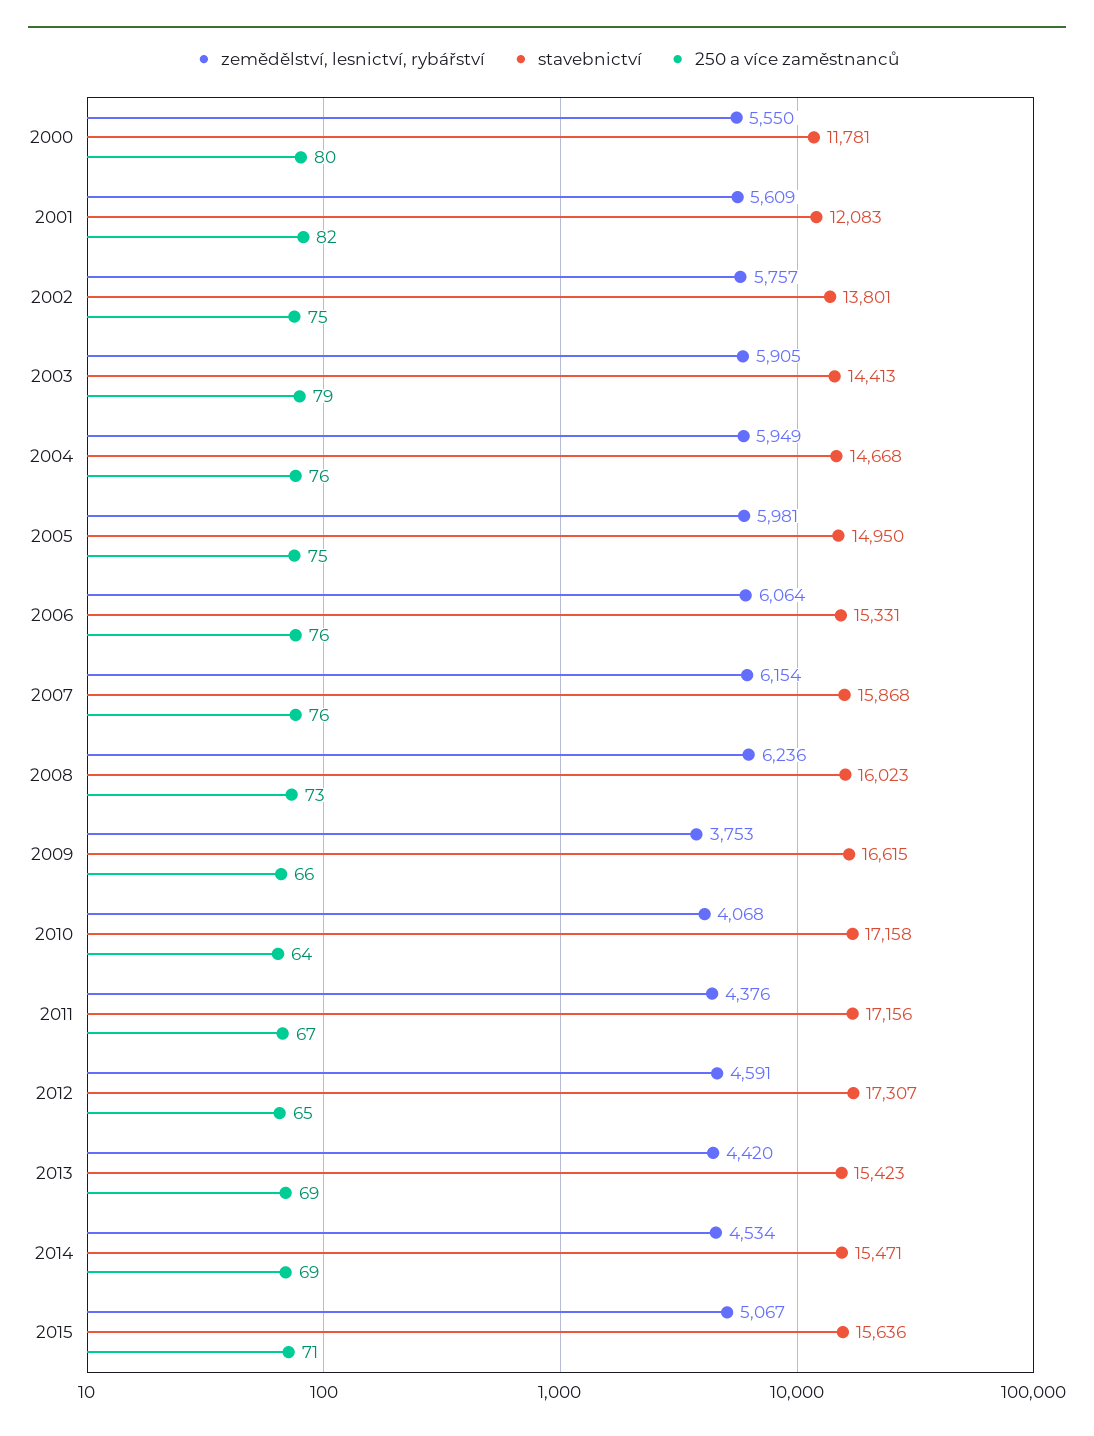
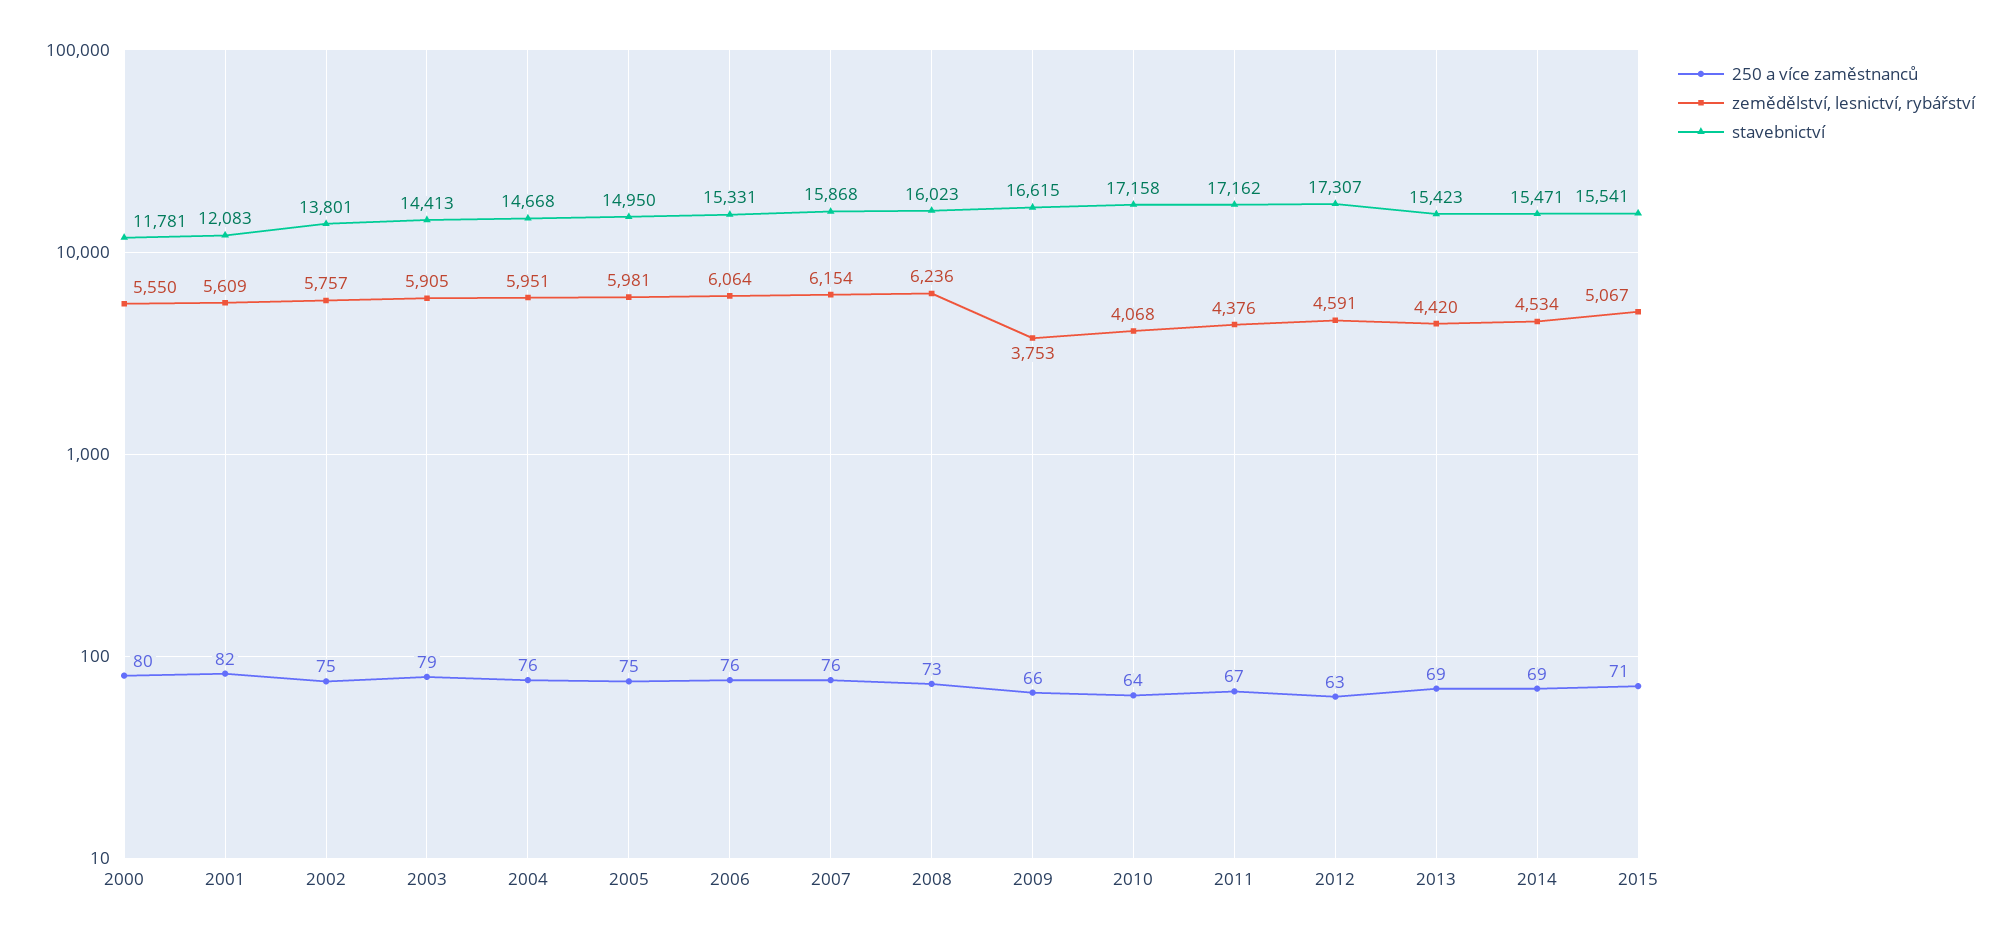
zemědělství, lesnictví, rybářství, 2004: 5949 -> 5951
stavebnictví, 2011: 17156 -> 17162
250 a více zaměstnanců, 2012: 65 -> 63
stavebnictví, 2015: 15636 -> 15541

